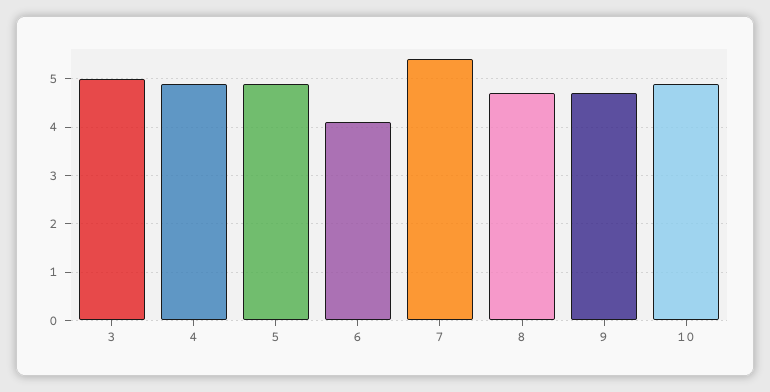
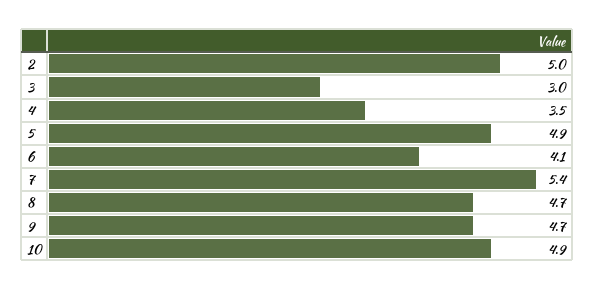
3: 5 -> 3
4: 5 -> 3.5
2: none -> 5

